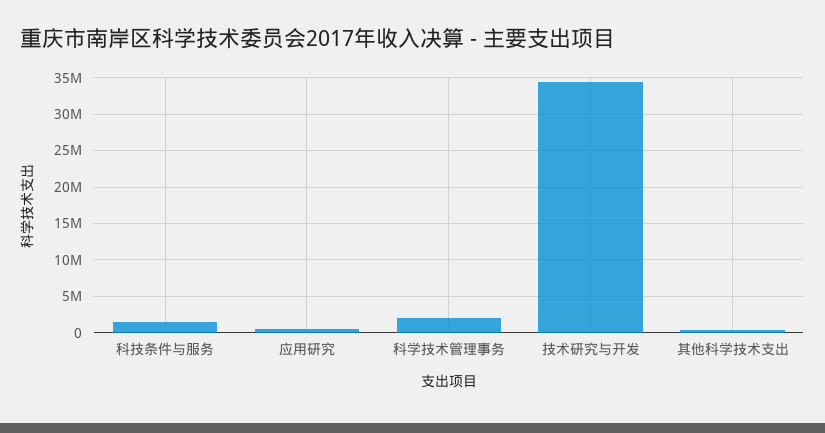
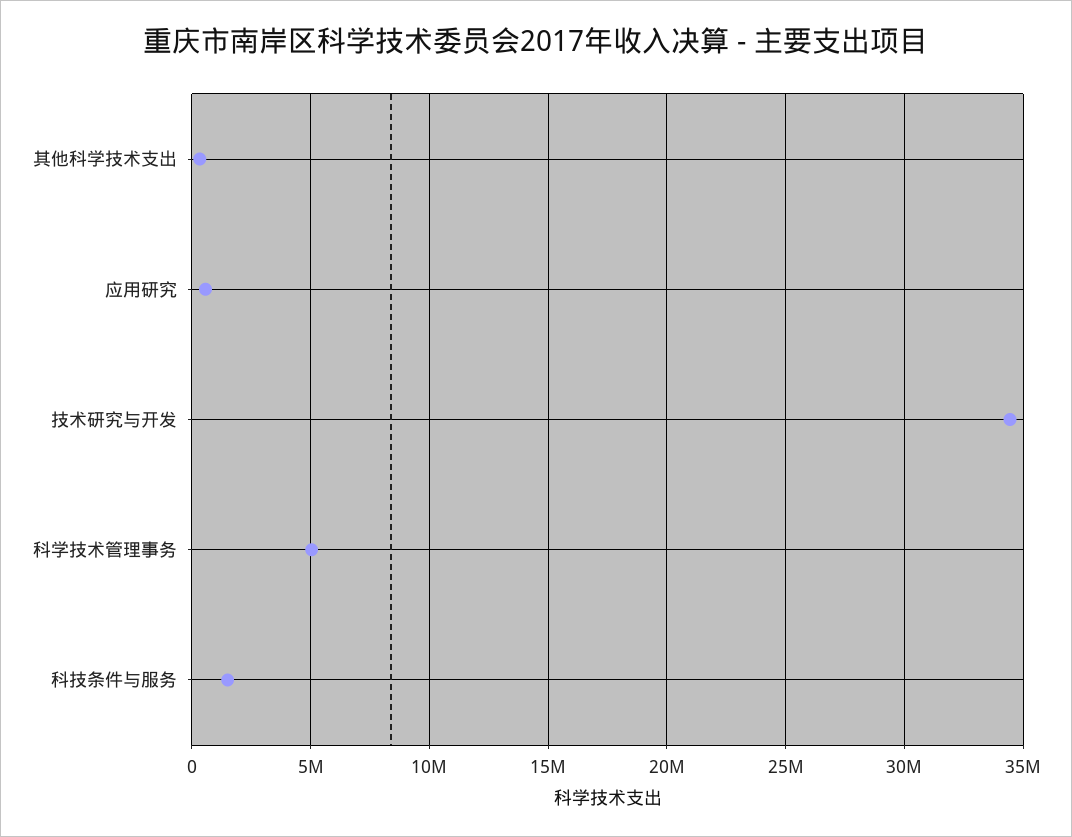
科学技术管理事务: 2000000 -> 5000000

